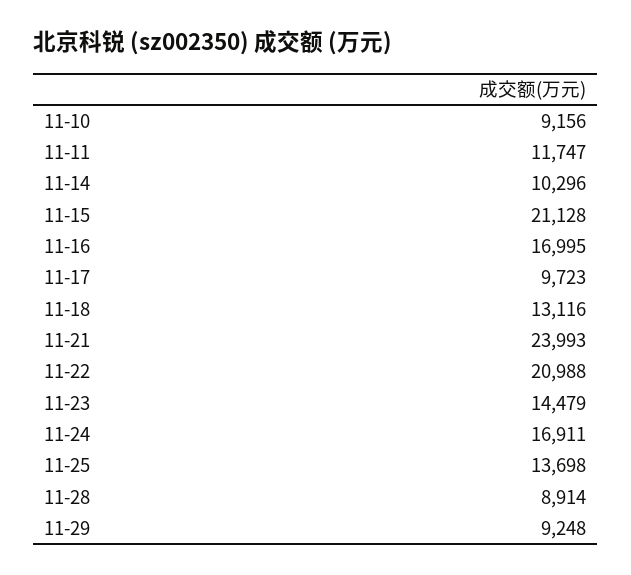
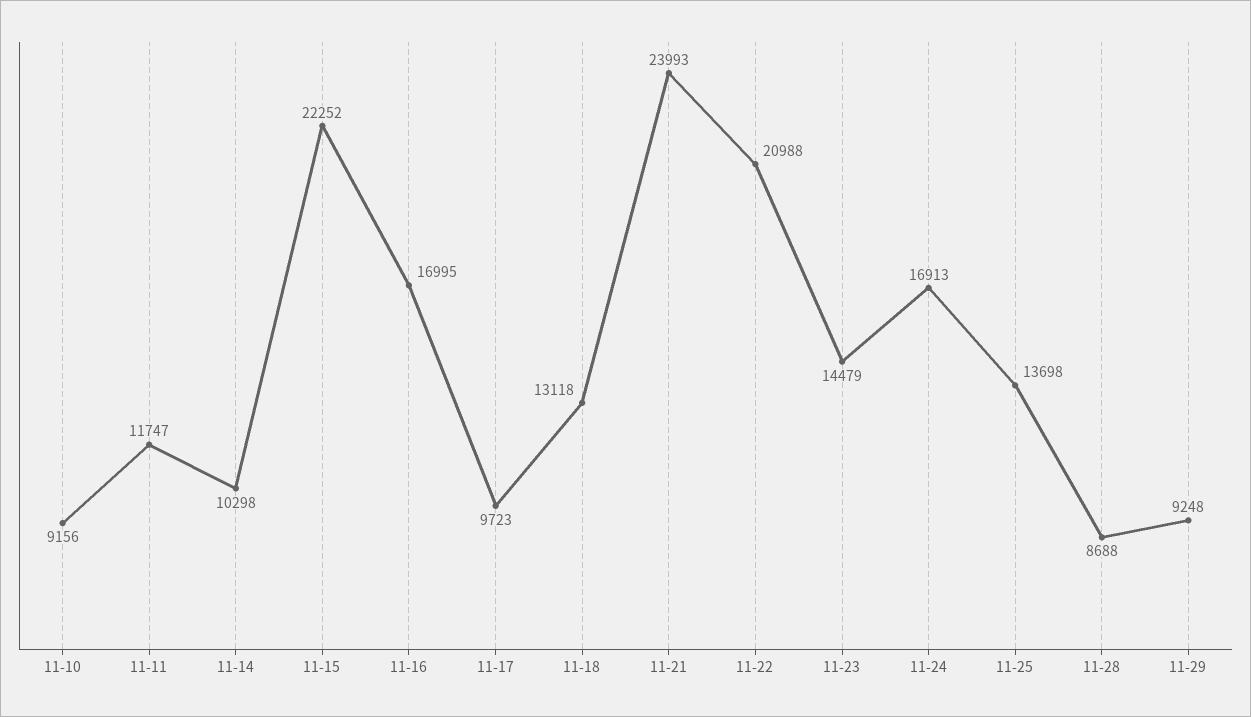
11-14: 10296 -> 10298
11-15: 21128 -> 22252
11-18: 13116 -> 13118
11-24: 16911 -> 16913
11-28: 8914 -> 8688

